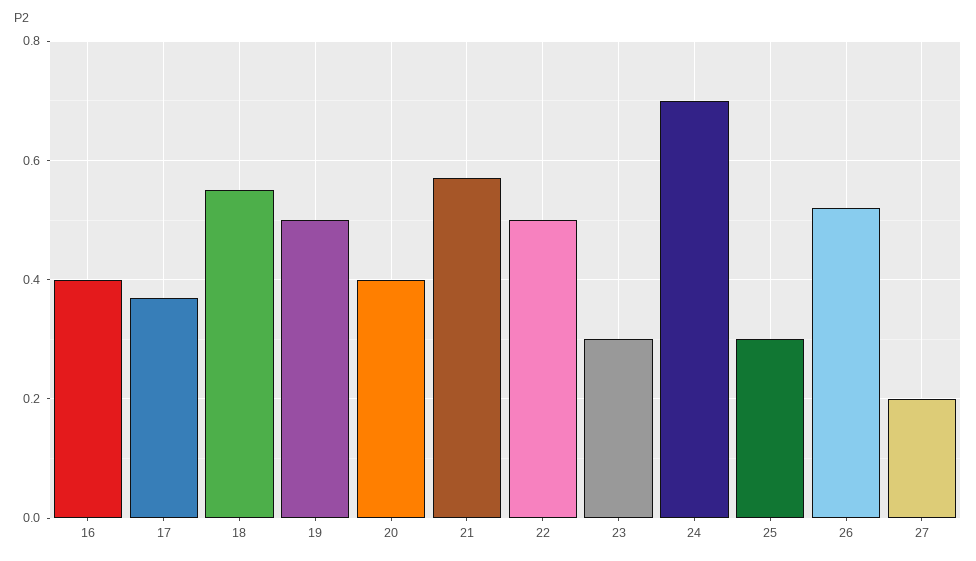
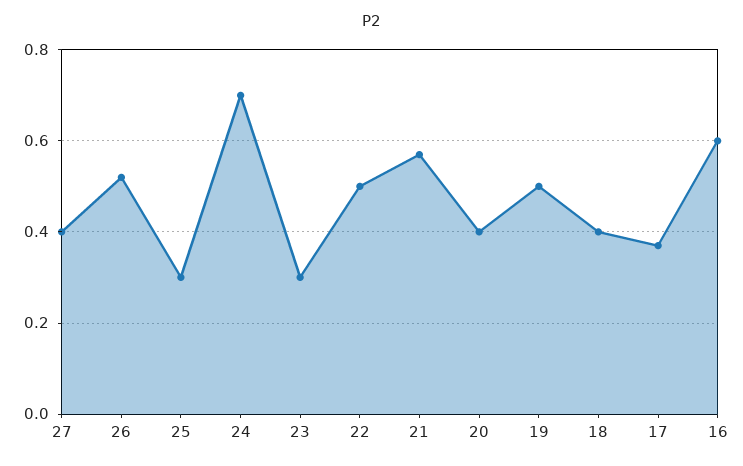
16: 0.4 -> 0.6
18: 0.55 -> 0.4
27: 0.2 -> 0.4

